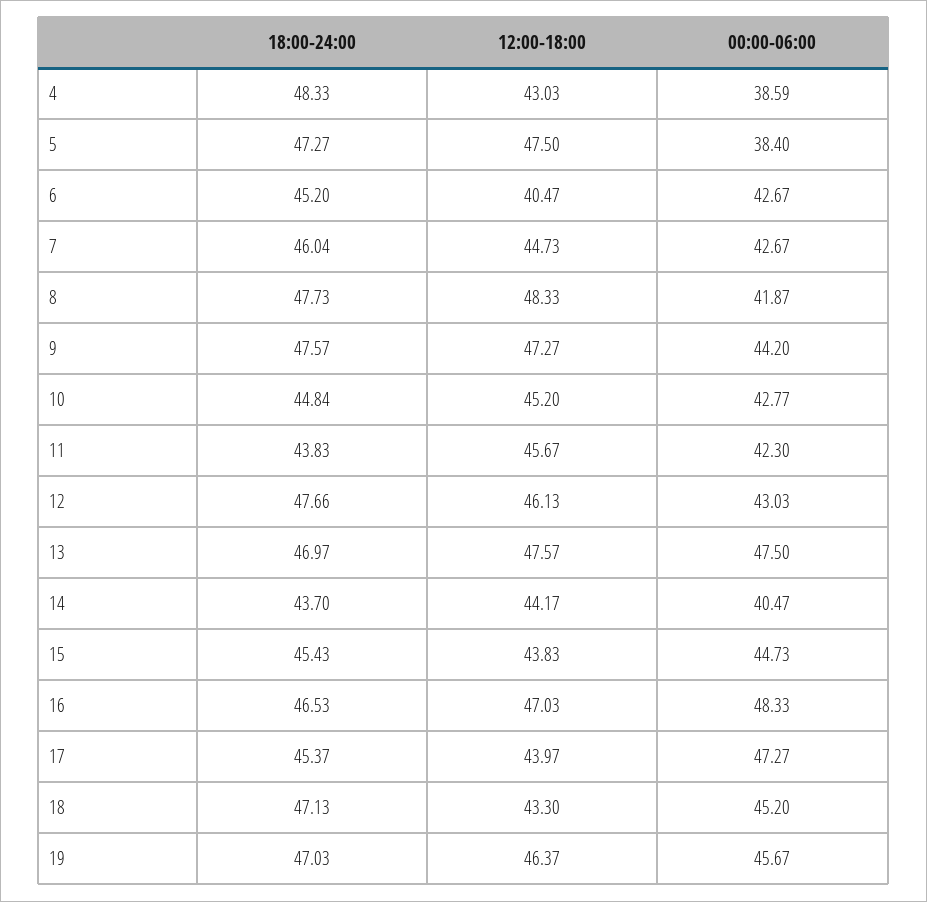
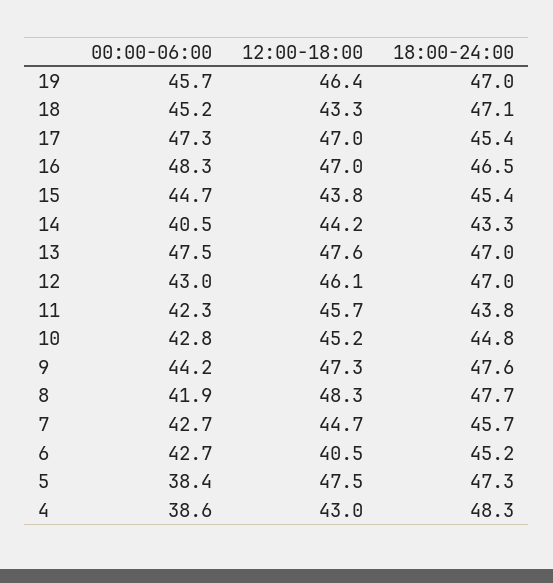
18:00-24:00, 7: 46.04 -> 45.7
18:00-24:00, 12: 47.66 -> 47
18:00-24:00, 14: 43.7 -> 43.3
12:00-18:00, 17: 43.97 -> 47

